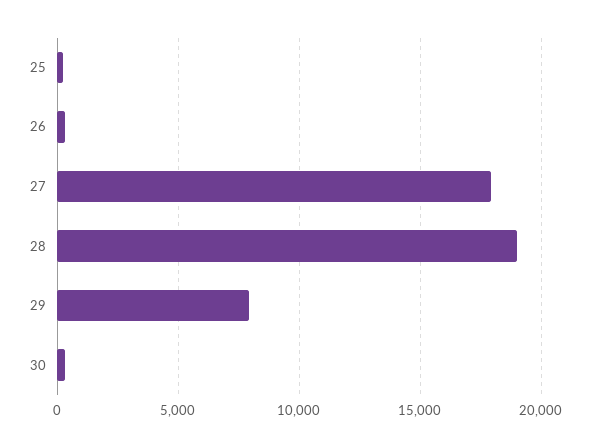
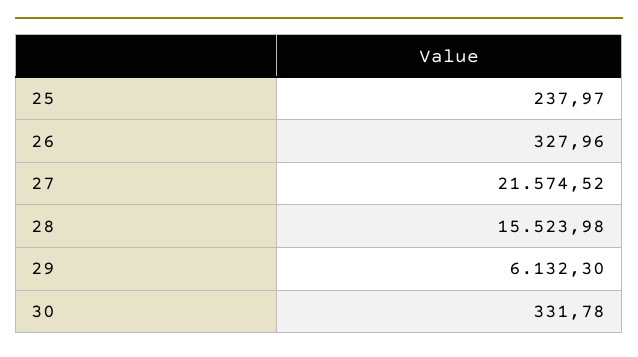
27: 18000 -> 21574.52
28: 19000 -> 15523.98
29: 8000 -> 6132.3

